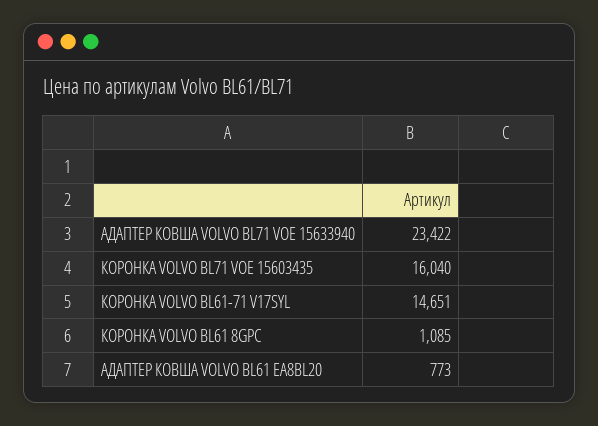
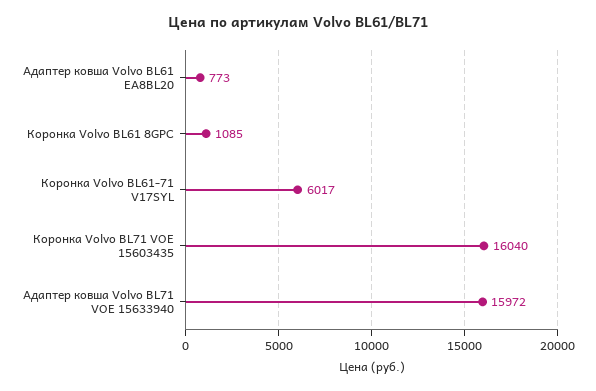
АДАПТЕР КОВША VOLVO BL71 VOE 15633940: 23422 -> 15972
КОРОНКА VOLVO BL61-71 V17SYL: 14651 -> 6017

